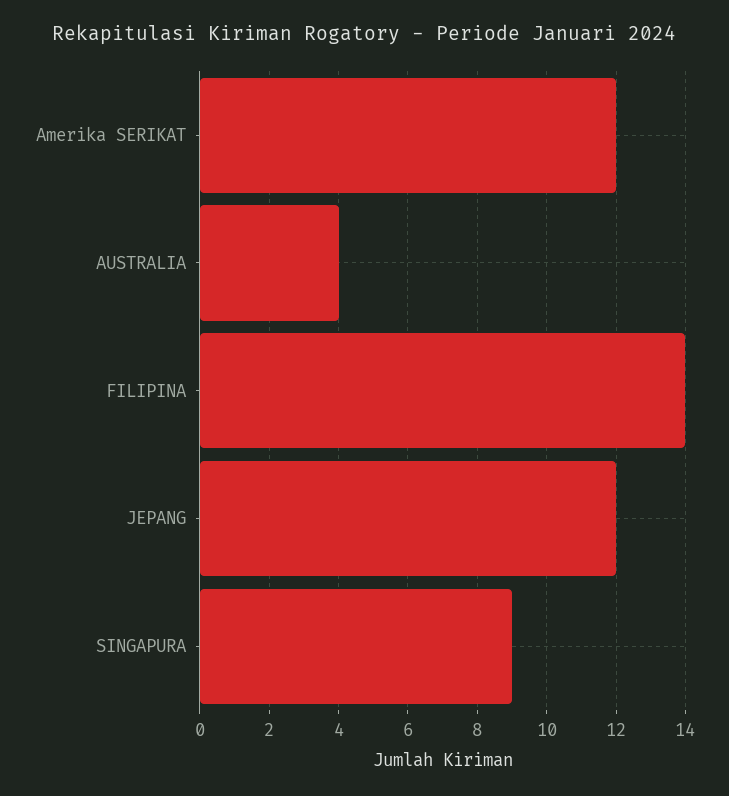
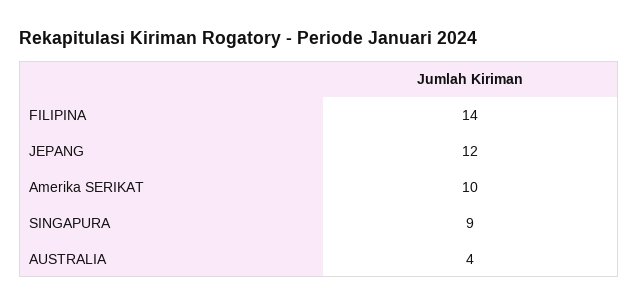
Amerika SERIKAT: 12 -> 10

